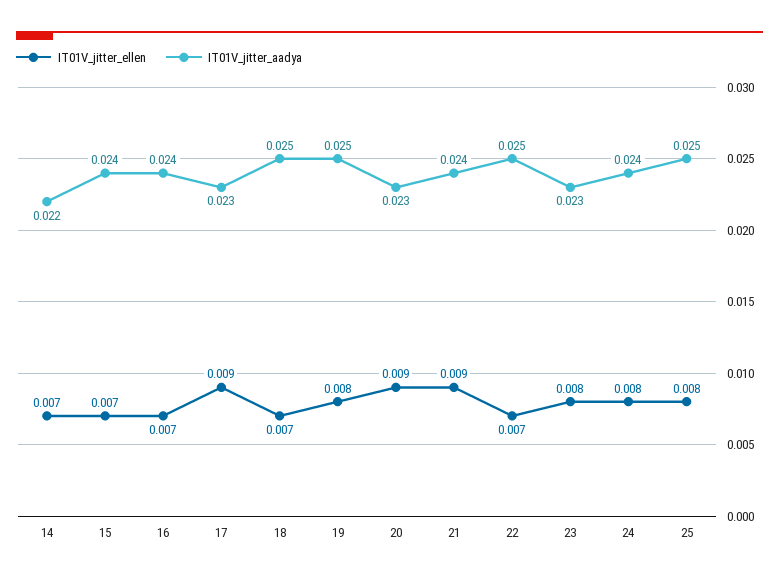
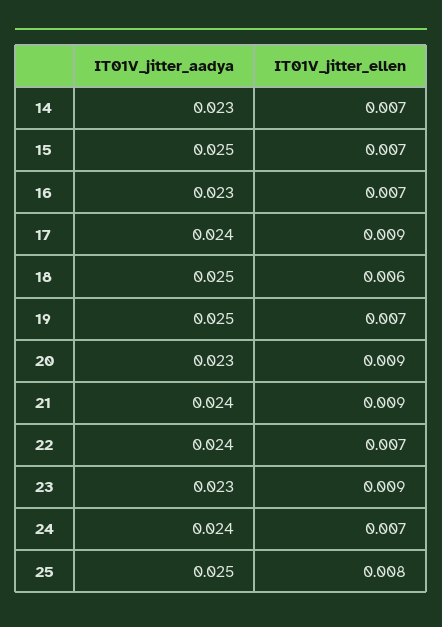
IT01V_jitter_aadya, 14: 0.022 -> 0.023
IT01V_jitter_aadya, 15: 0.024 -> 0.025
IT01V_jitter_aadya, 16: 0.024 -> 0.023
IT01V_jitter_aadya, 17: 0.023 -> 0.024
IT01V_jitter_ellen, 18: 0.007 -> 0.006
IT01V_jitter_ellen, 19: 0.008 -> 0.007
IT01V_jitter_aadya, 22: 0.025 -> 0.024
IT01V_jitter_ellen, 23: 0.008 -> 0.009
IT01V_jitter_ellen, 24: 0.008 -> 0.007

